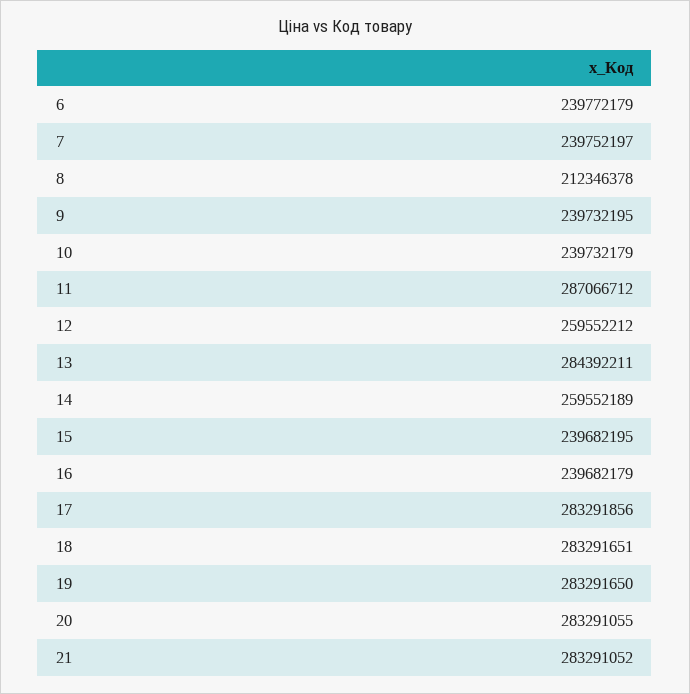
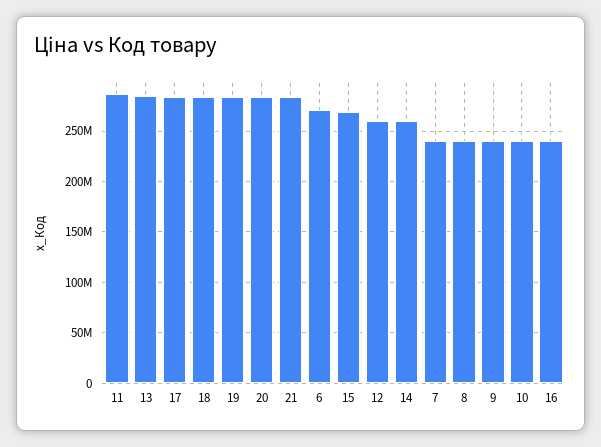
6: 239772179 -> 270000000
8: 212346378 -> 240000000
15: 239682195 -> 270000000

